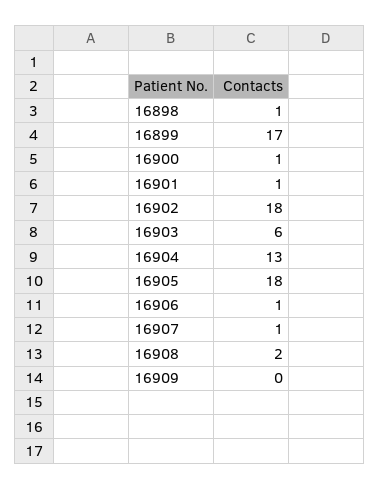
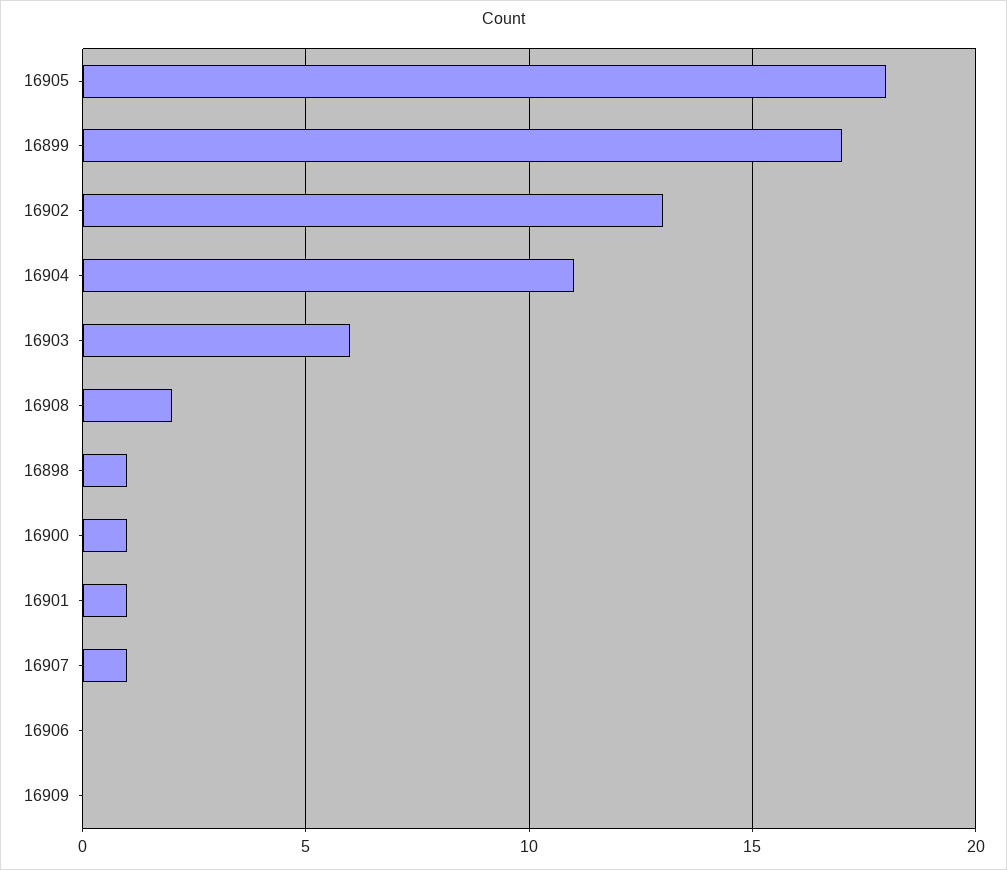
16902: 18 -> 13
16904: 13 -> 11
16906: 1 -> 0

